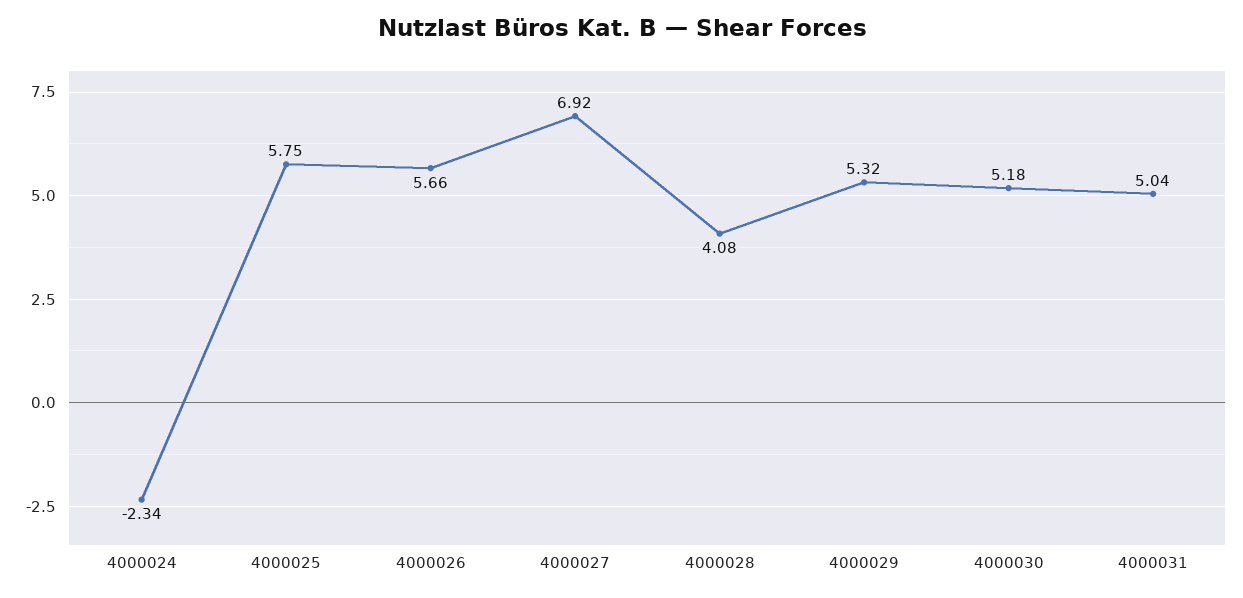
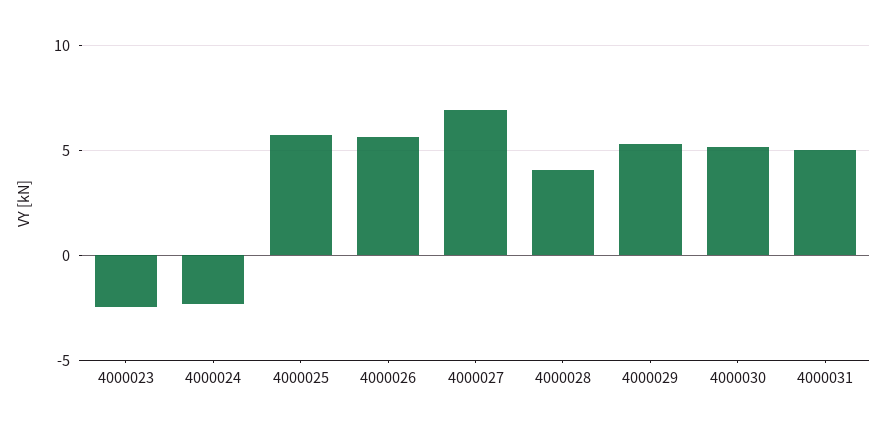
4000023: none -> -2.5

